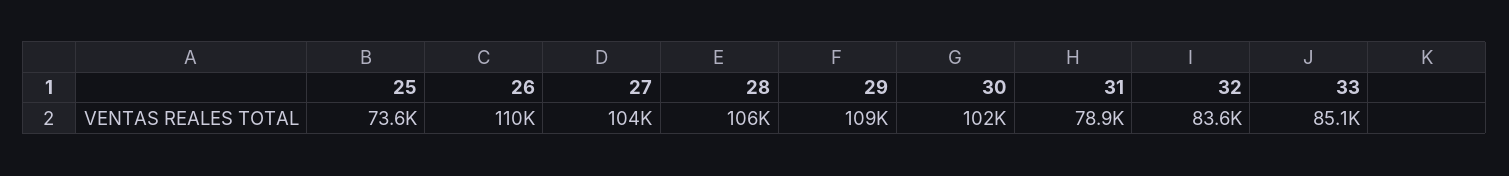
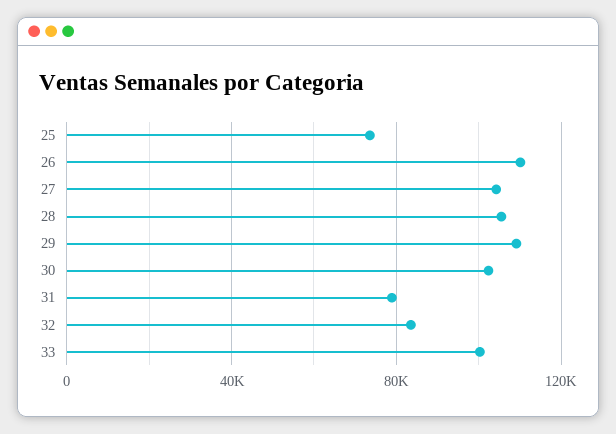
33: 85100 -> 100000

